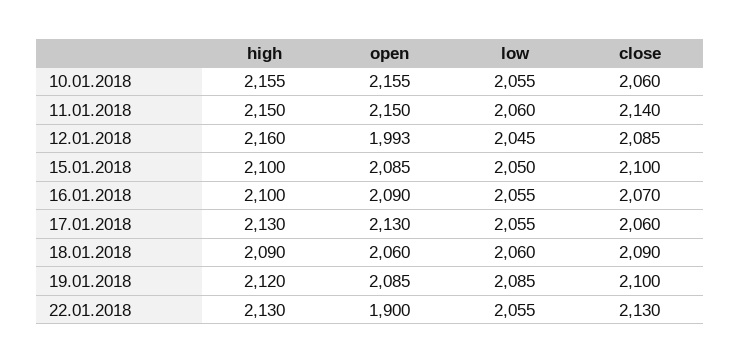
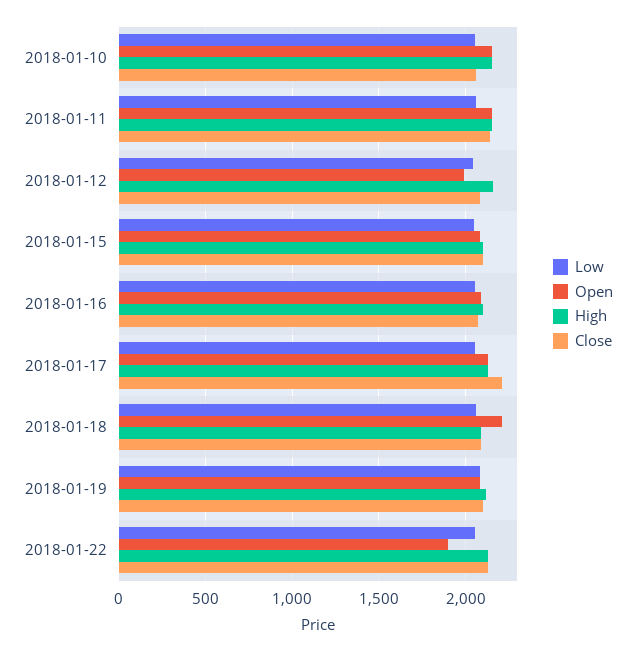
close, 17.01.2018: 2060 -> 2200
open, 18.01.2018: 2060 -> 2200

